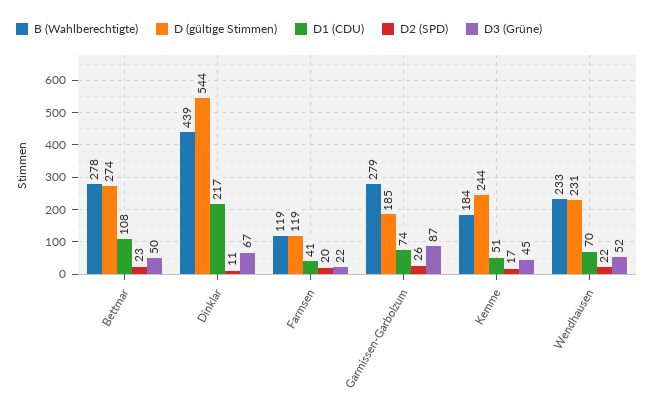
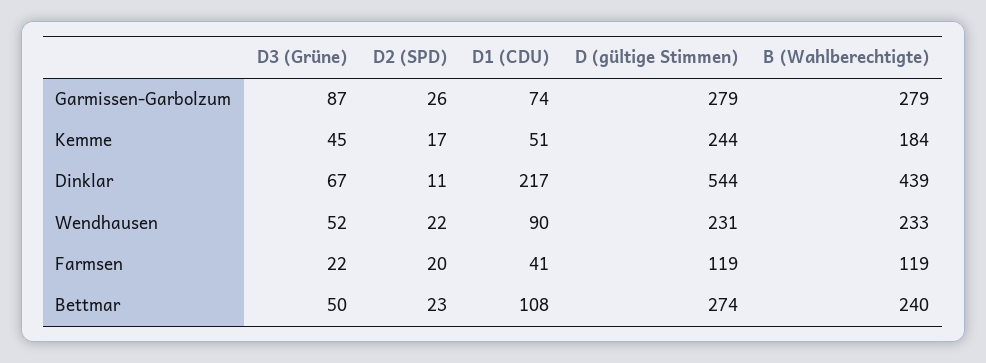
B (Wahlberechtigte), Bettmar: 278 -> 240
D (gültige Stimmen), Garmissen-Garbolzum: 185 -> 279
D1 (CDU), Wendhausen: 70 -> 90

